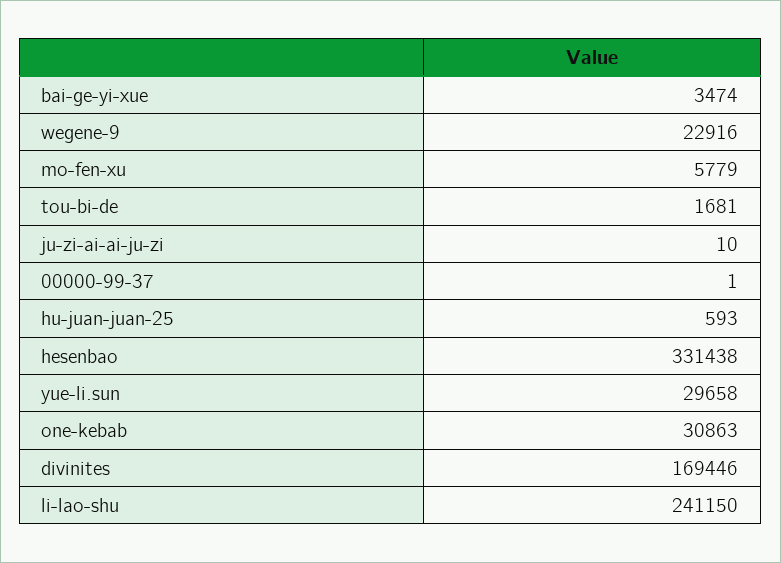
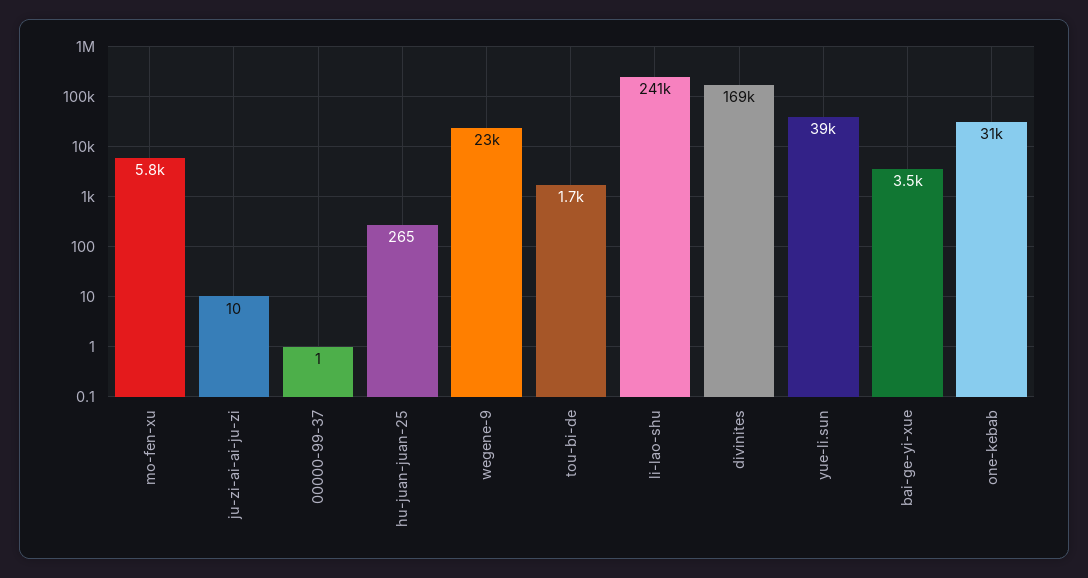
hu-juan-juan-25: 593 -> 265
hesenbao: 331438 -> none
yue-li.sun: 29658 -> 39000

